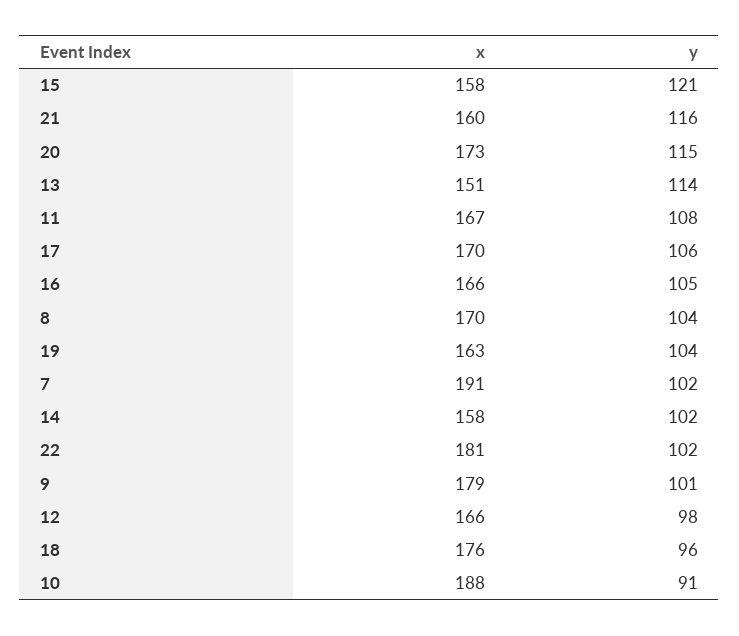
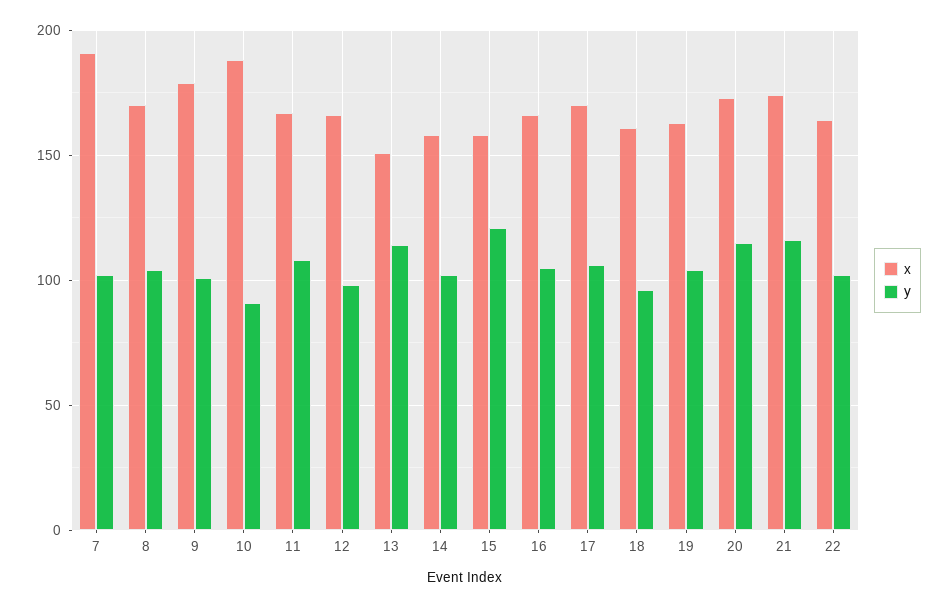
x, 21: 160 -> 175
x, 22: 181 -> 165
x, 18: 176 -> 160

